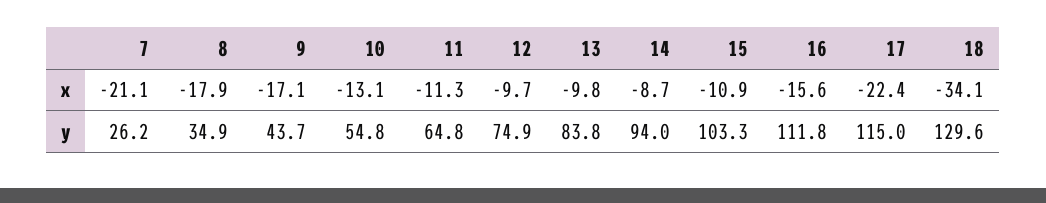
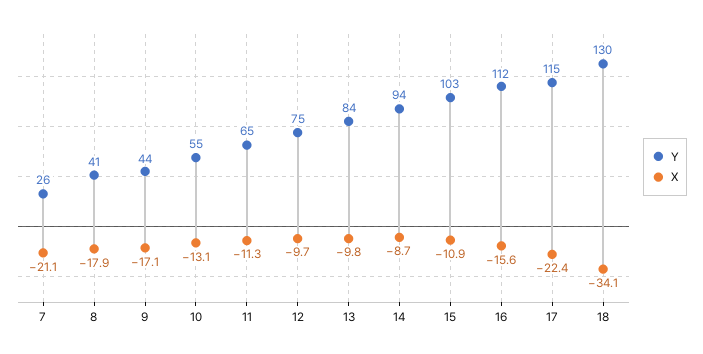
y, 8: 34.9 -> 41

